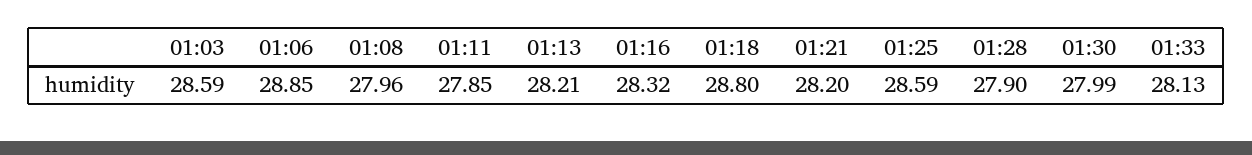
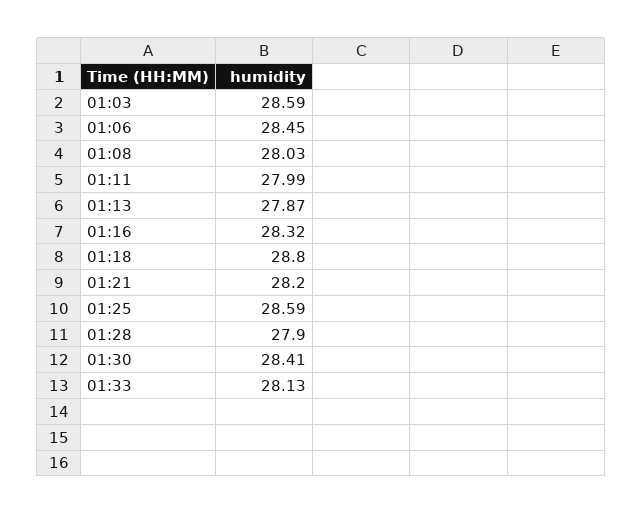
01:06: 28.85 -> 28.45
01:08: 27.96 -> 28.03
01:11: 27.85 -> 27.99
01:13: 28.21 -> 27.87
01:30: 27.99 -> 28.41

